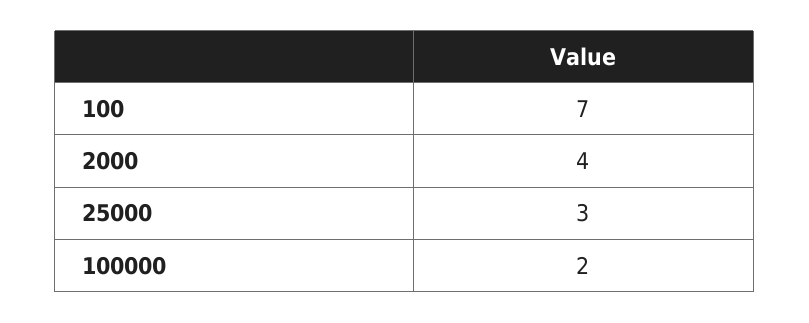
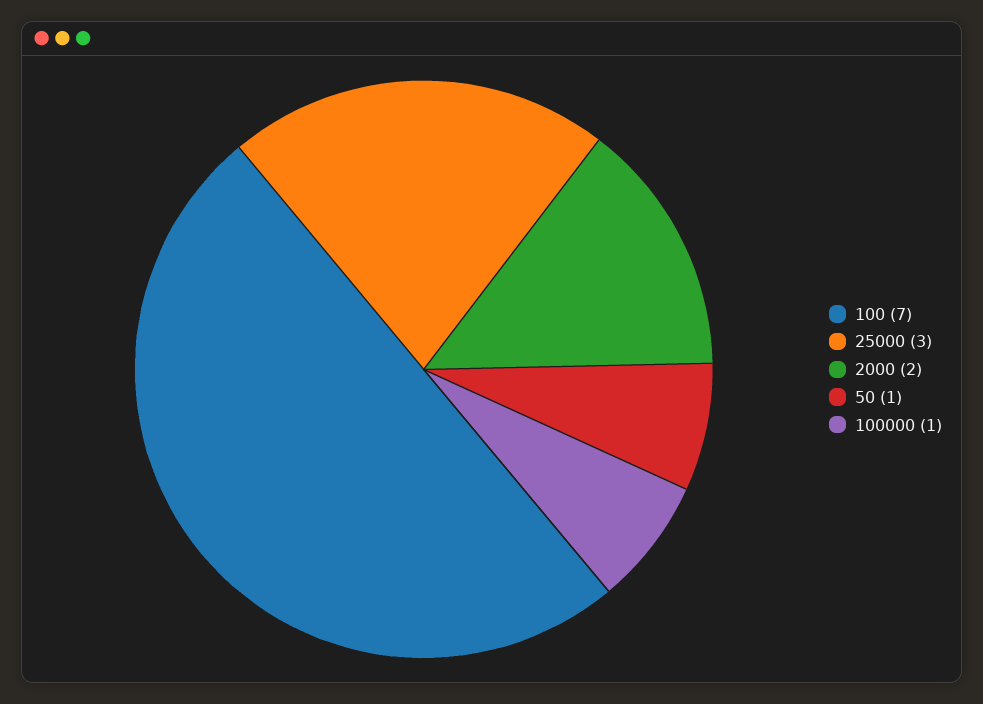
2000: 4 -> 2
100000: 2 -> 1
50: none -> 1

